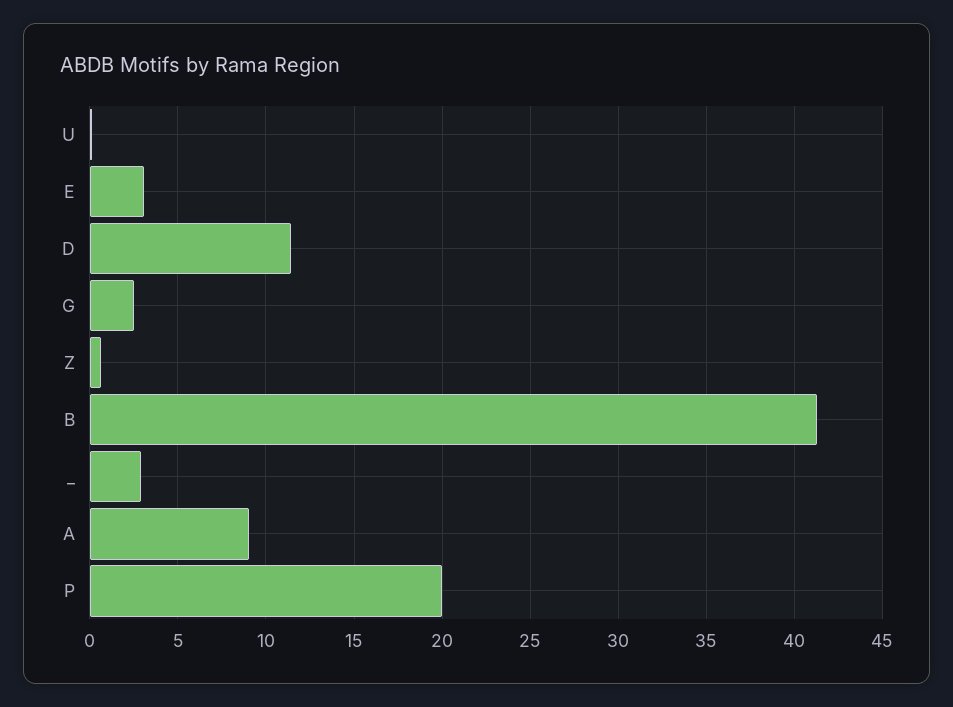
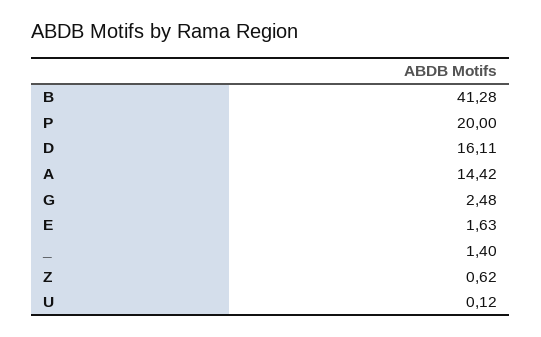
E: 3 -> 1.63
D: 11.5 -> 16.11
_: 3 -> 1.4
A: 9 -> 14.42

